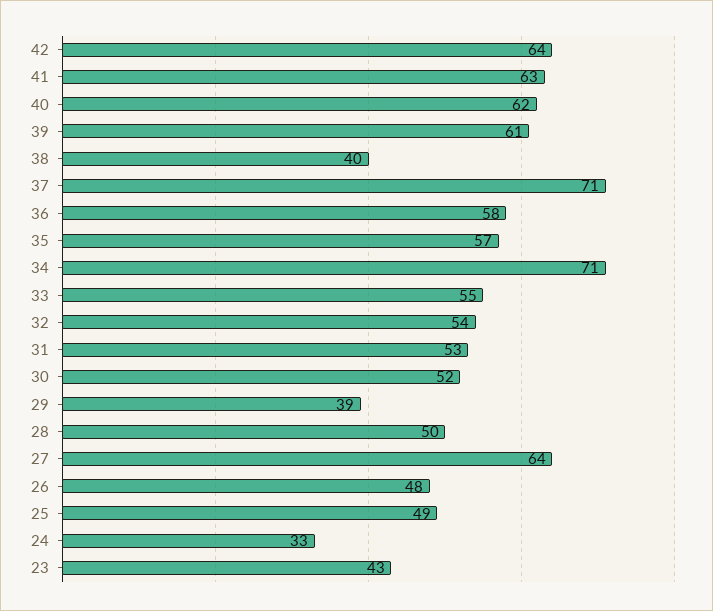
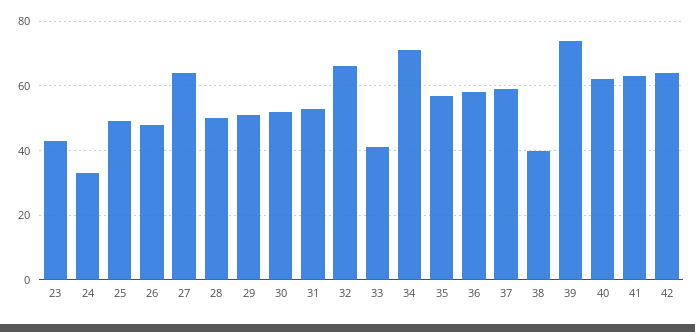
39: 61 -> 75
37: 71 -> 60
33: 55 -> 40
32: 54 -> 65
29: 39 -> 50

